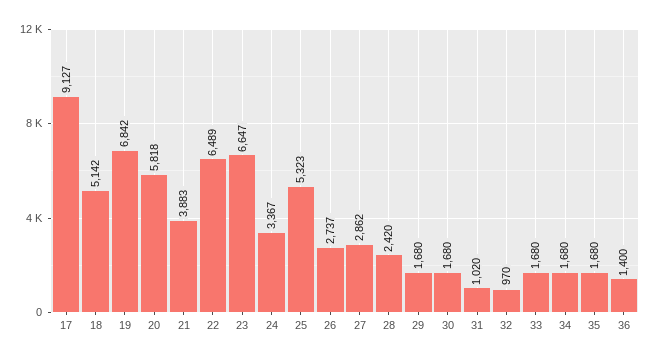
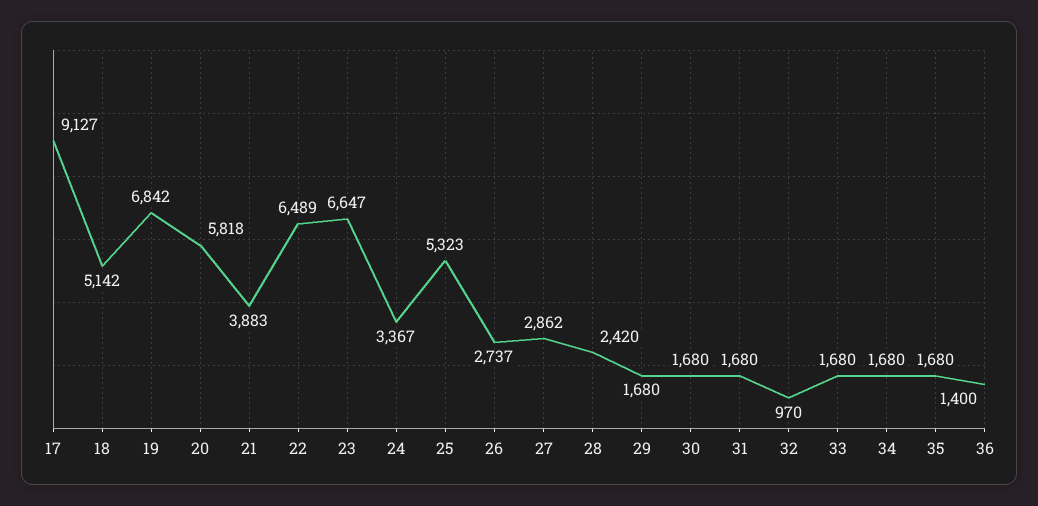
31: 1020 -> 1680

